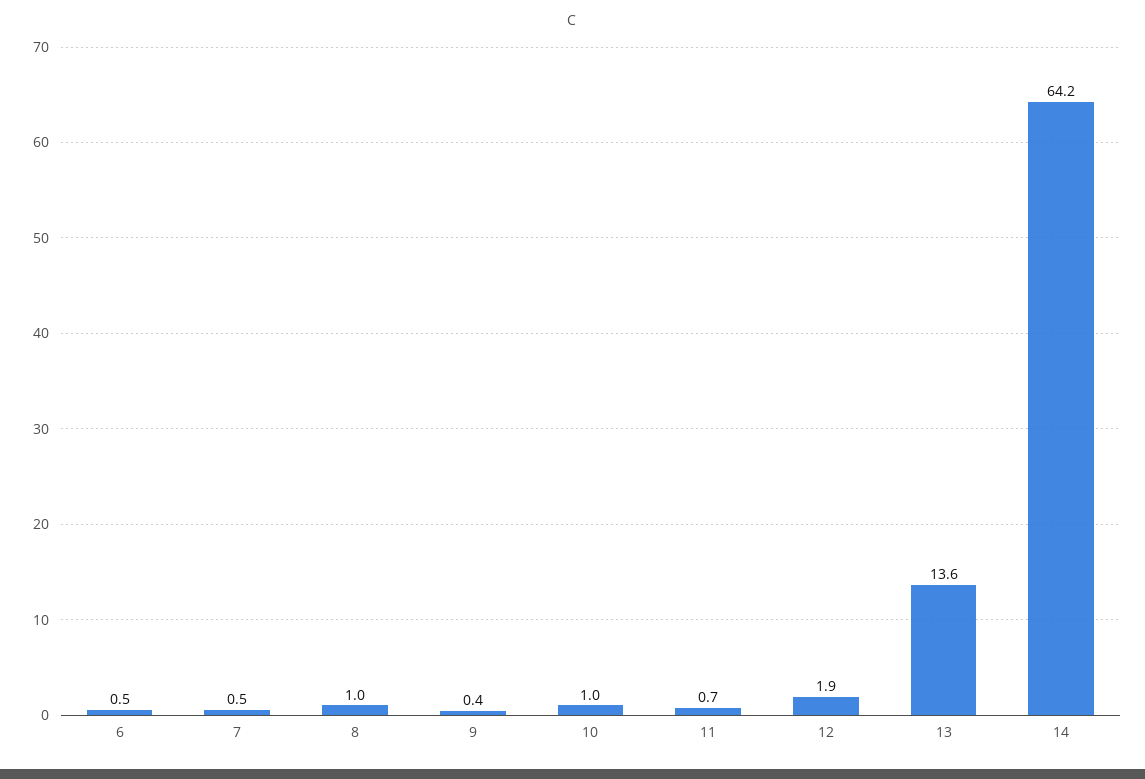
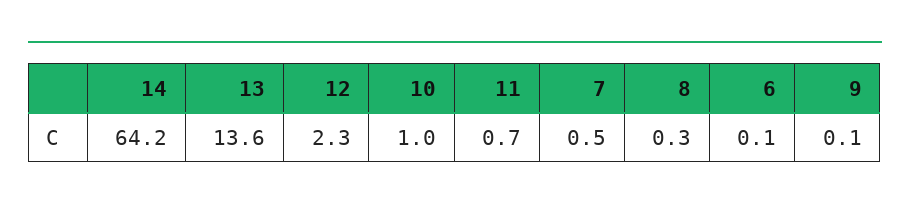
6: 0.5 -> 0.1
8: 1 -> 0.3
9: 0.4 -> 0.1
12: 1.9 -> 2.3

